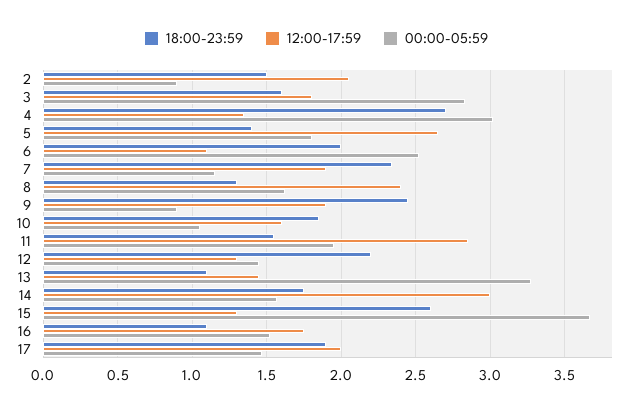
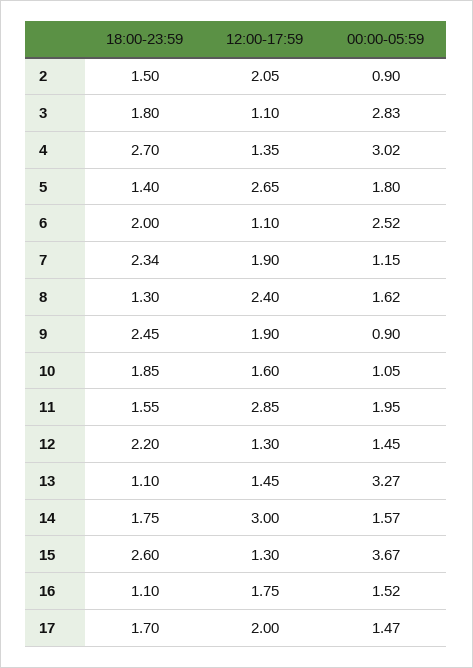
18:00-23:59, 3: 1.6 -> 1.8
12:00-17:59, 3: 1.8 -> 1.1
18:00-23:59, 17: 1.9 -> 1.7

